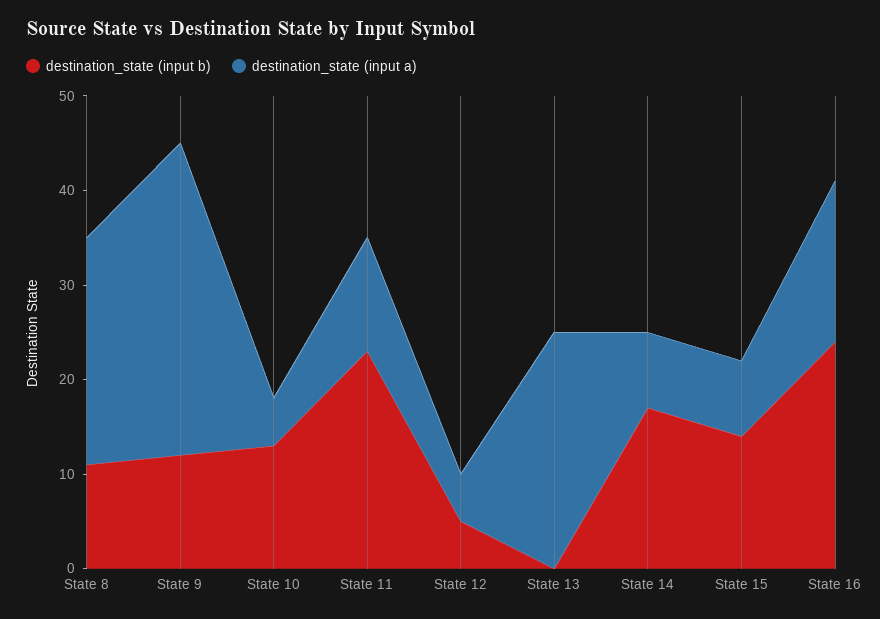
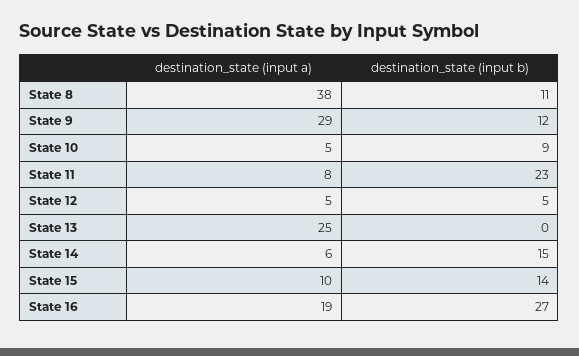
destination_state (input a), State 8: 24 -> 38
destination_state (input a), State 9: 33 -> 29
destination_state (input b), State 10: 13 -> 9
destination_state (input a), State 11: 12 -> 8
destination_state (input b), State 14: 17 -> 15
destination_state (input a), State 14: 8 -> 6
destination_state (input a), State 15: 8 -> 10
destination_state (input b), State 16: 24 -> 27
destination_state (input a), State 16: 17 -> 19

